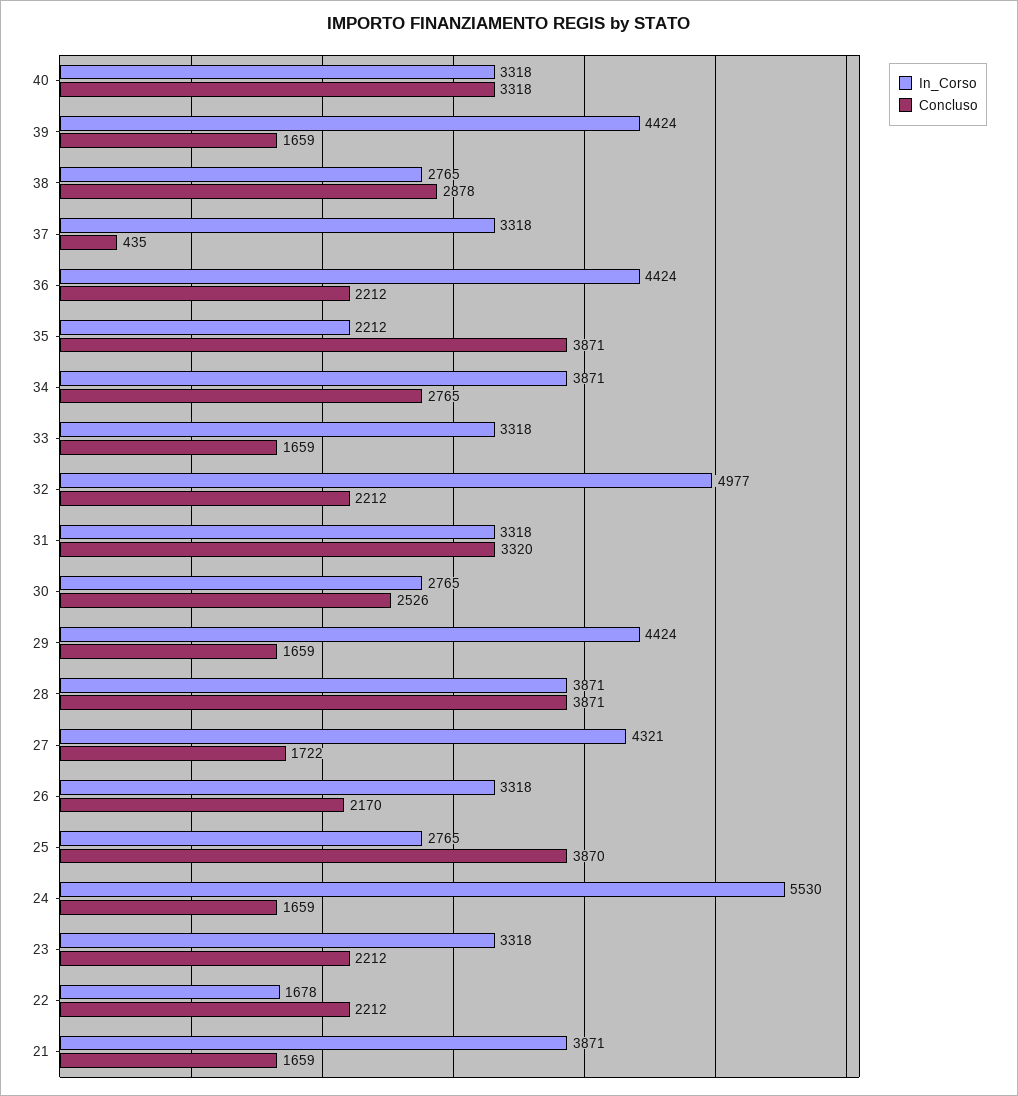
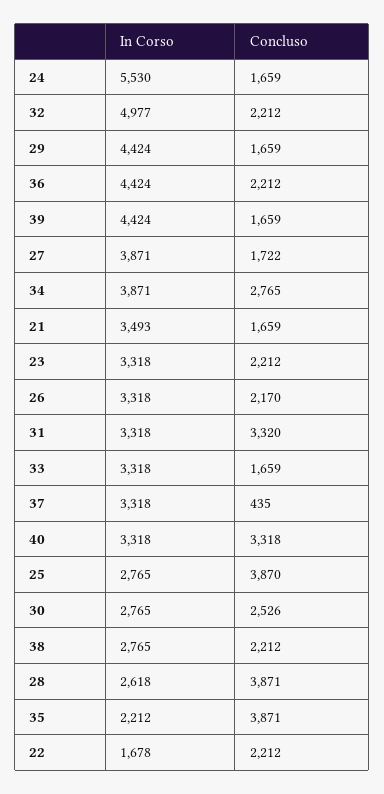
Concluso, 38: 2878 -> 2212
In_Corso, 28: 3871 -> 2618
In_Corso, 27: 4321 -> 3871
In_Corso, 21: 3871 -> 3493

